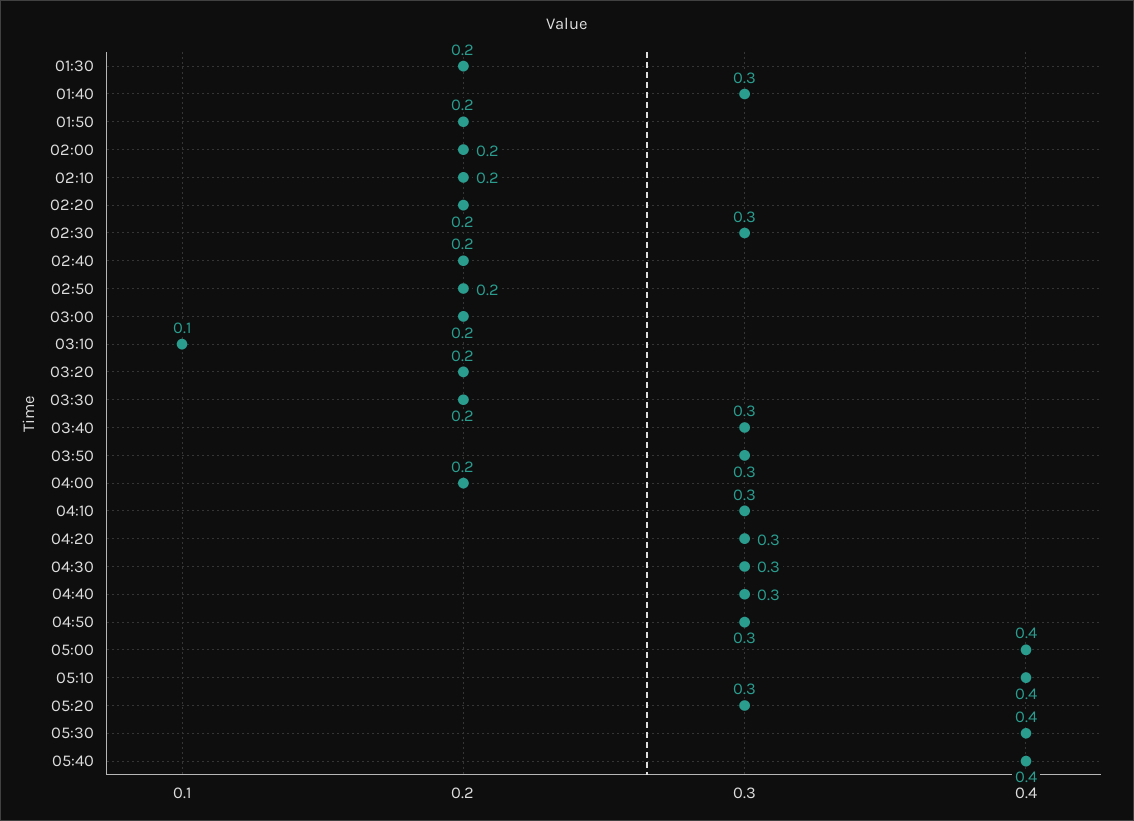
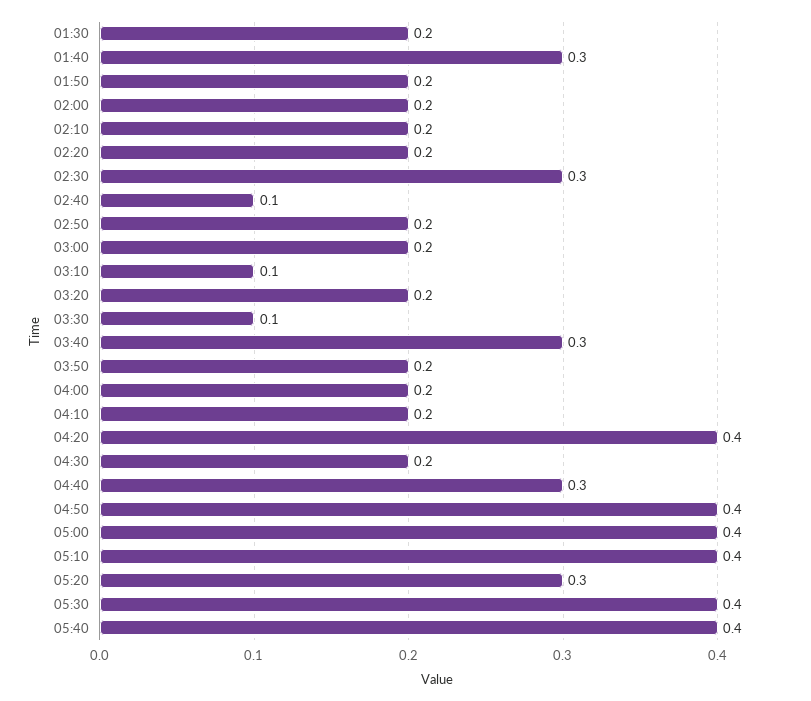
02:40: 0.2 -> 0.1
03:30: 0.2 -> 0.1
03:50: 0.3 -> 0.2
04:10: 0.3 -> 0.2
04:20: 0.3 -> 0.4
04:30: 0.3 -> 0.2
04:50: 0.3 -> 0.4

